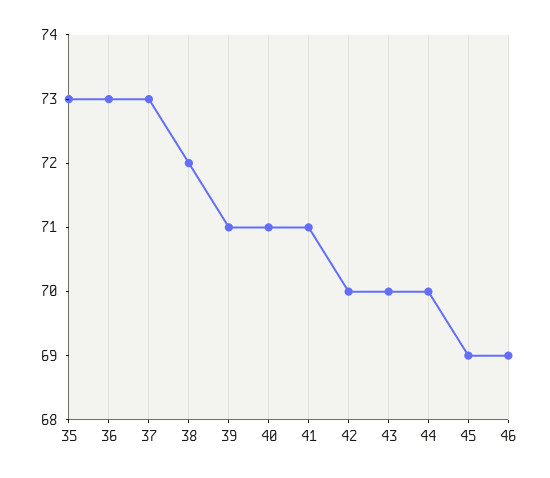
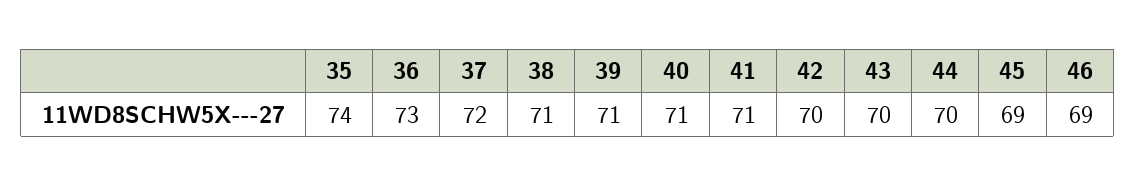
35: 73 -> 74
37: 73 -> 72
38: 72 -> 71

